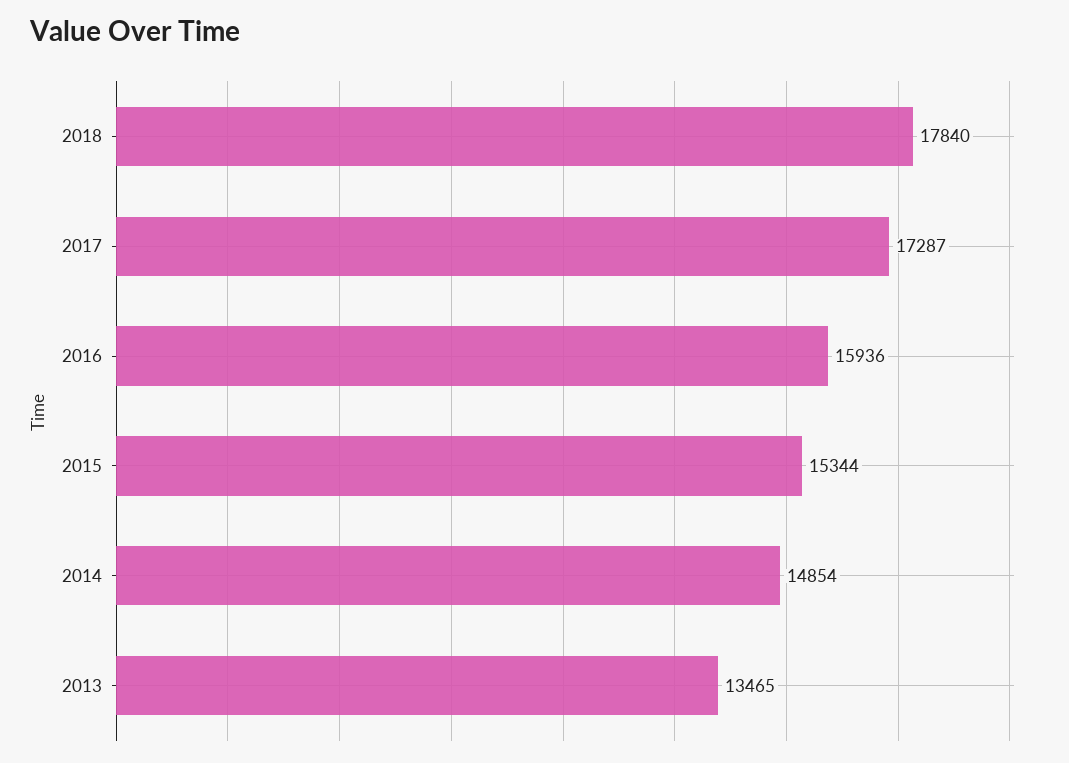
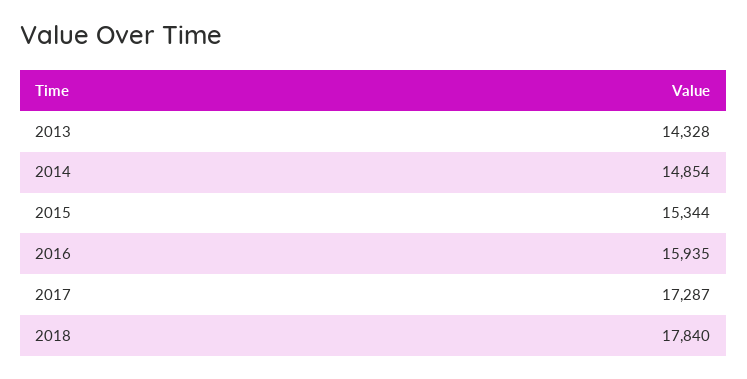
2016: 15936 -> 15935
2013: 13465 -> 14328

